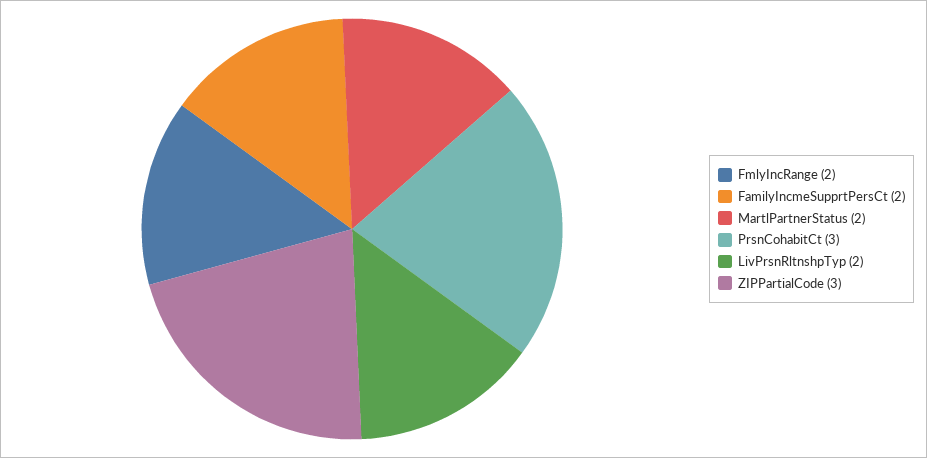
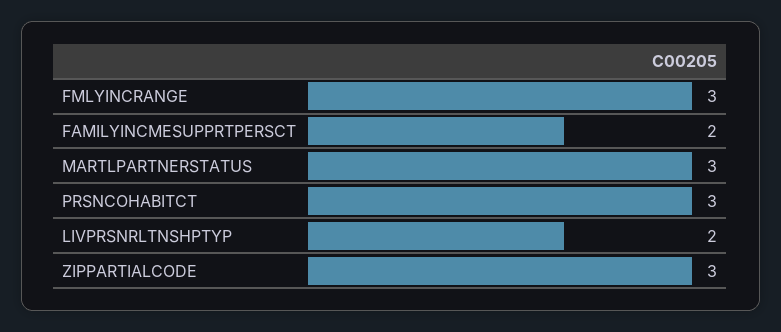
FmlyIncRange: 2 -> 3
MartlPartnerStatus: 2 -> 3

